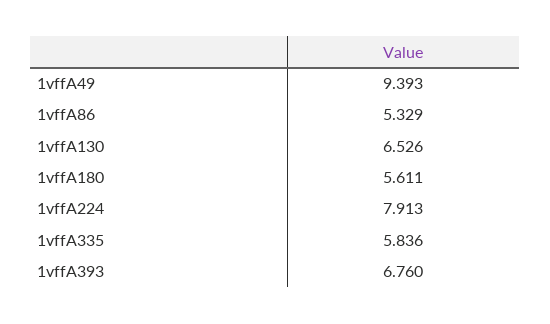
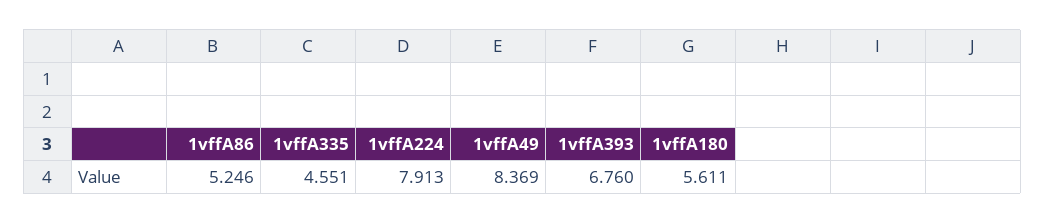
1vffA49: 9.393 -> 8.369
1vffA86: 5.329 -> 5.246
1vffA130: 6.526 -> none
1vffA335: 5.836 -> 4.551

